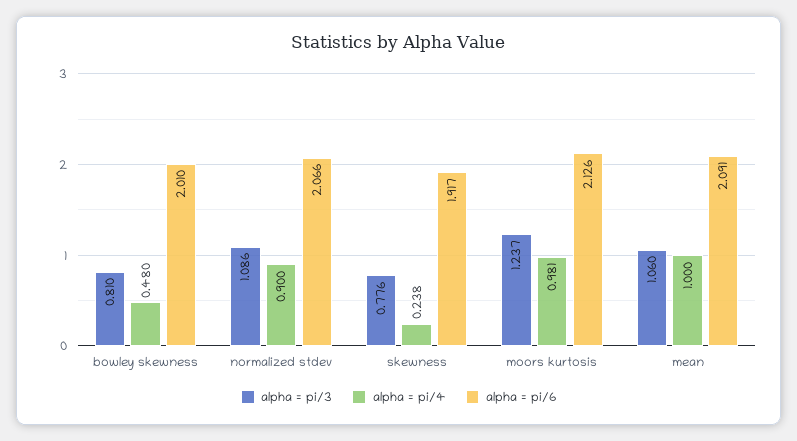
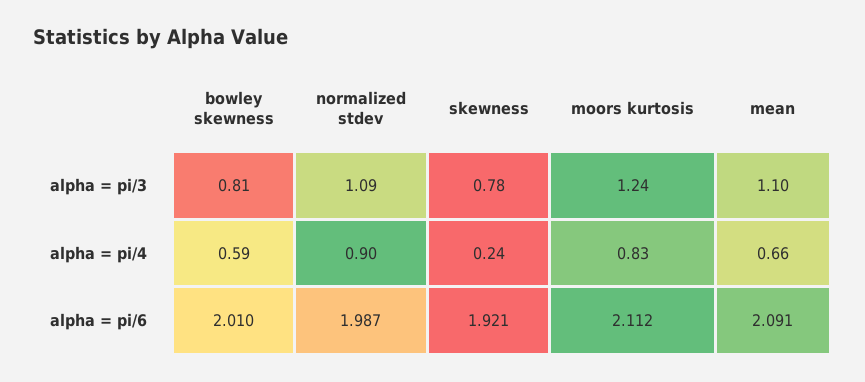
alpha = pi/4, bowley skewness: 0.48 -> 0.59
alpha = pi/6, normalized stdev: 2.066 -> 1.987
alpha = pi/6, skewness: 1.917 -> 1.921
alpha = pi/4, moors kurtosis: 0.981 -> 0.83
alpha = pi/6, moors kurtosis: 2.126 -> 2.112
alpha = pi/3, mean: 1.06 -> 1.1
alpha = pi/4, mean: 1 -> 0.66

